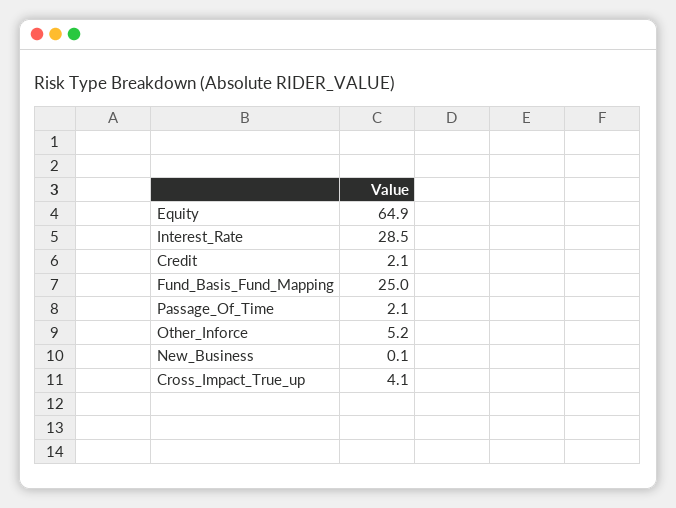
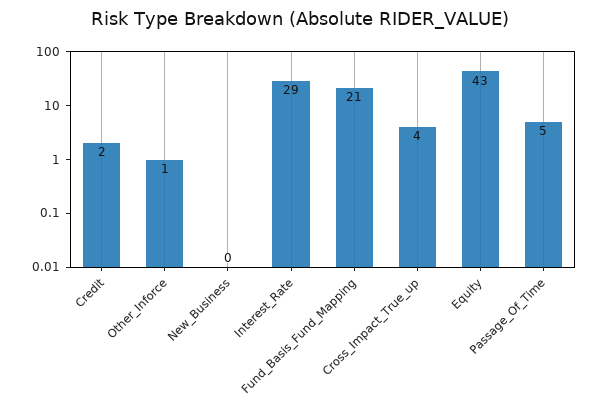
Equity: 64.9 -> 43
Fund_Basis_Fund_Mapping: 25 -> 21
Passage_Of_Time: 2.1 -> 5
Other_Inforce: 5.2 -> 1

